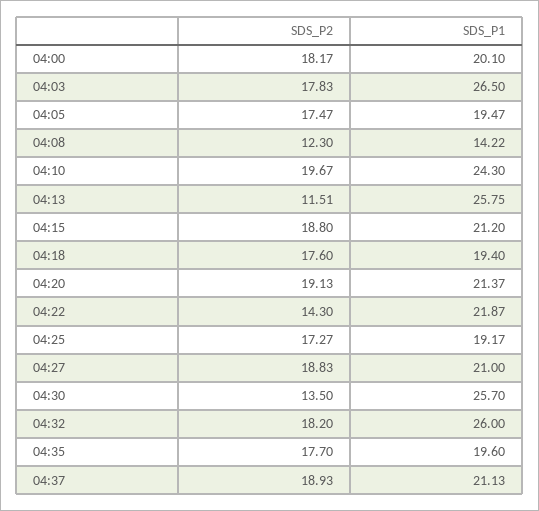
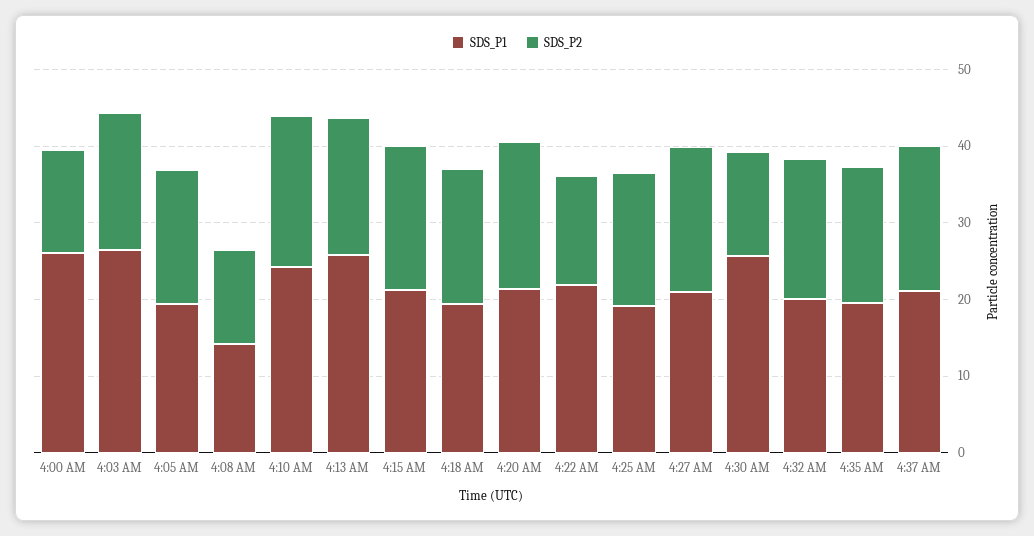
SDS_P2, 04:00: 18.17 -> 14
SDS_P1, 04:00: 20.1 -> 26
SDS_P2, 04:13: 11.51 -> 18
SDS_P1, 04:32: 26 -> 20

